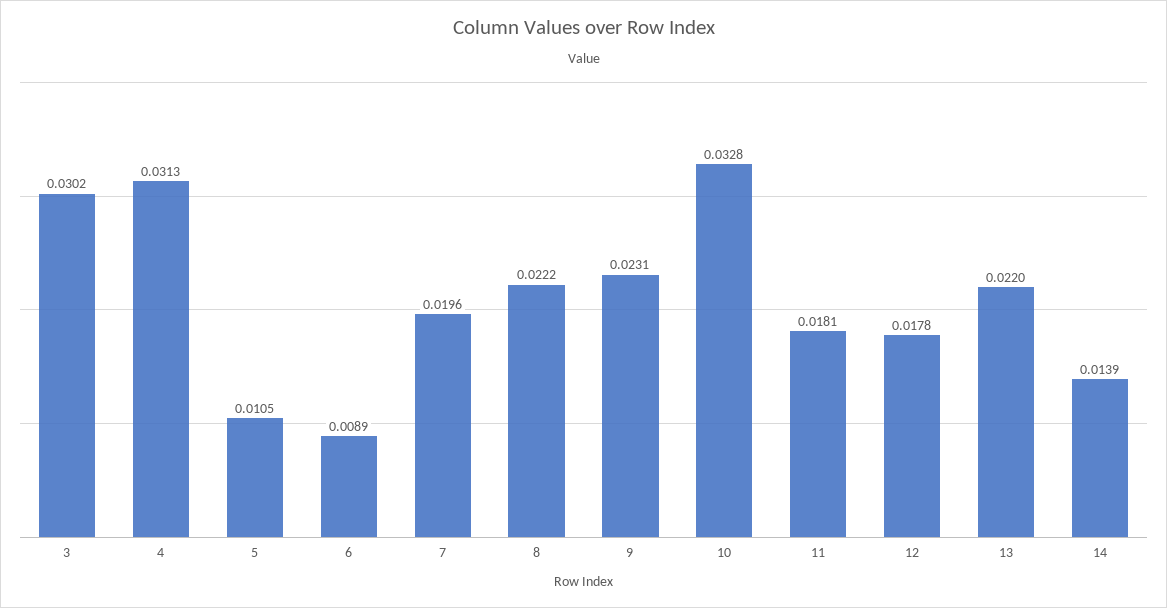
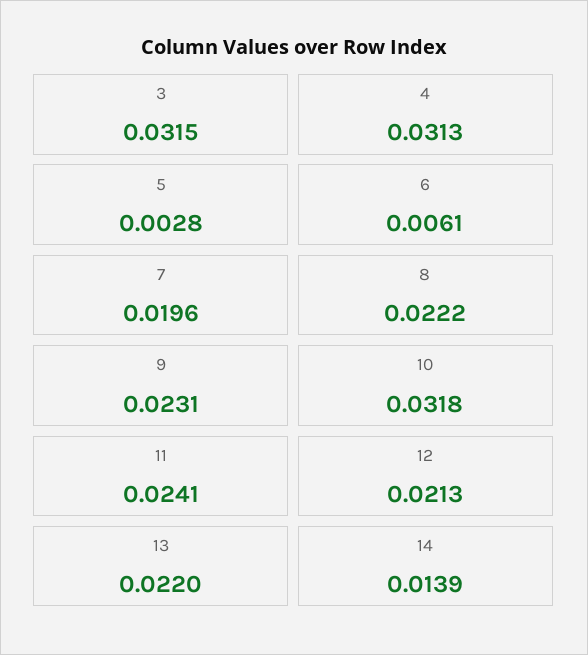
3: 0.0302 -> 0.0315
5: 0.0105 -> 0.0028
6: 0.0089 -> 0.0061
10: 0.0328 -> 0.0318
11: 0.0181 -> 0.0241
12: 0.0178 -> 0.0213

